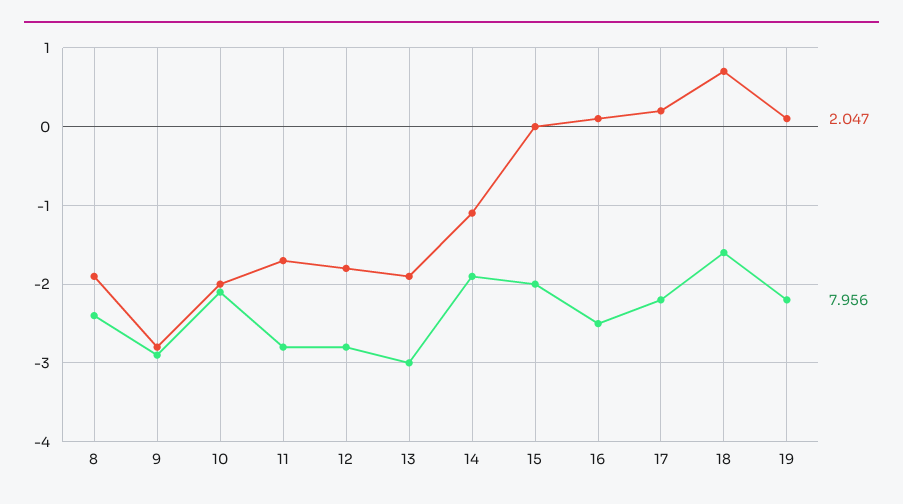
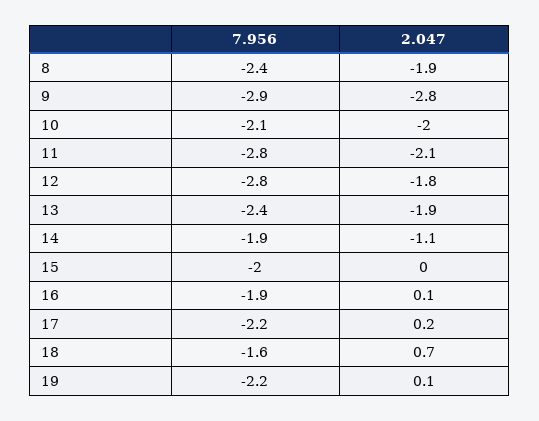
2.047, 11: -1.7 -> -2.1
7.956, 13: -3 -> -2.4
7.956, 16: -2.5 -> -1.9

